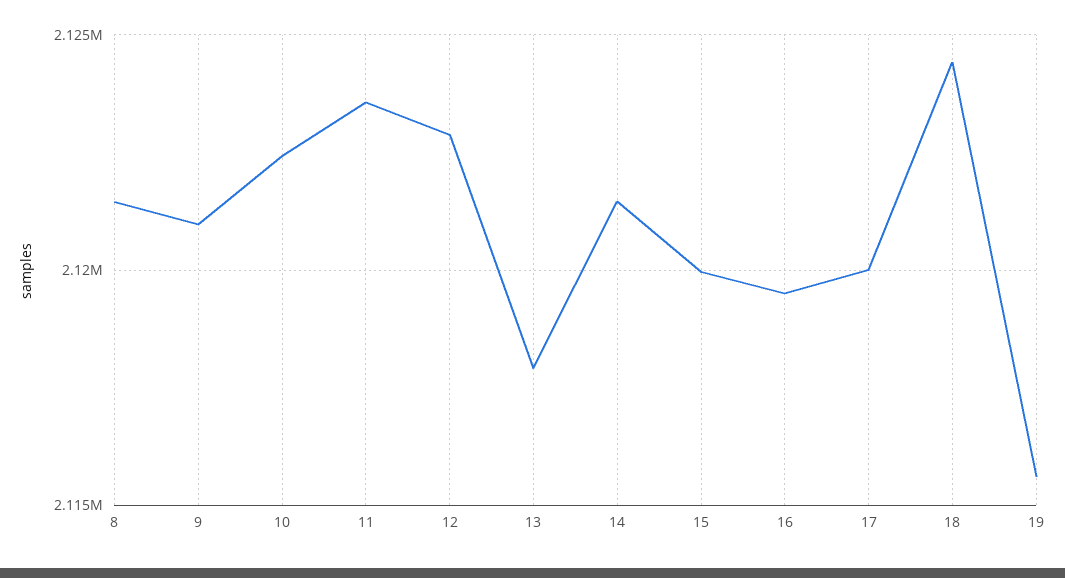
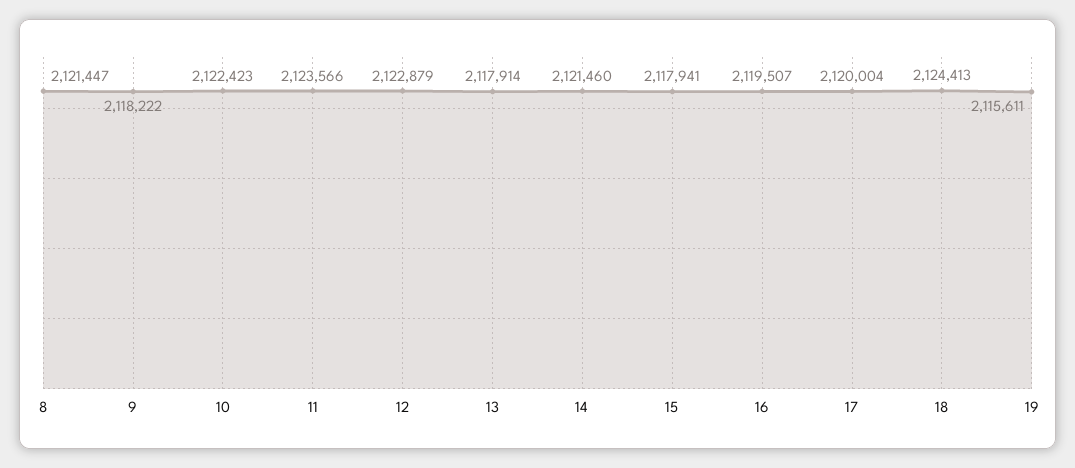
9: 2121000 -> 2118222
15: 2120000 -> 2117941

